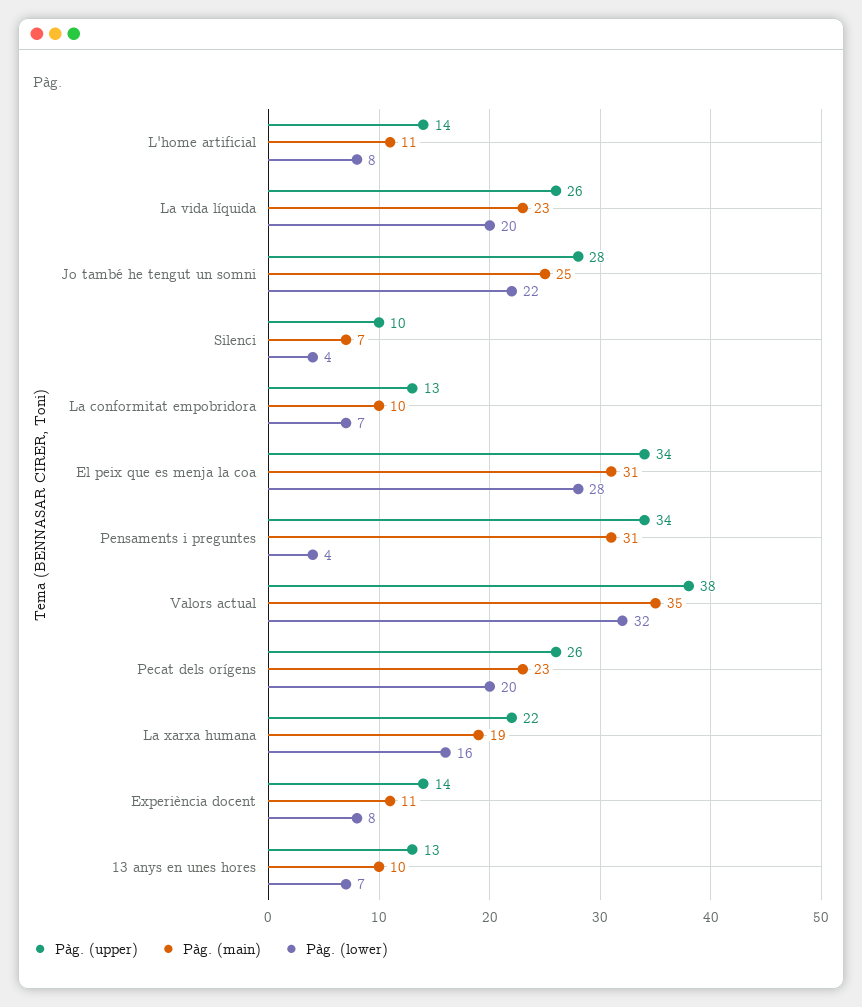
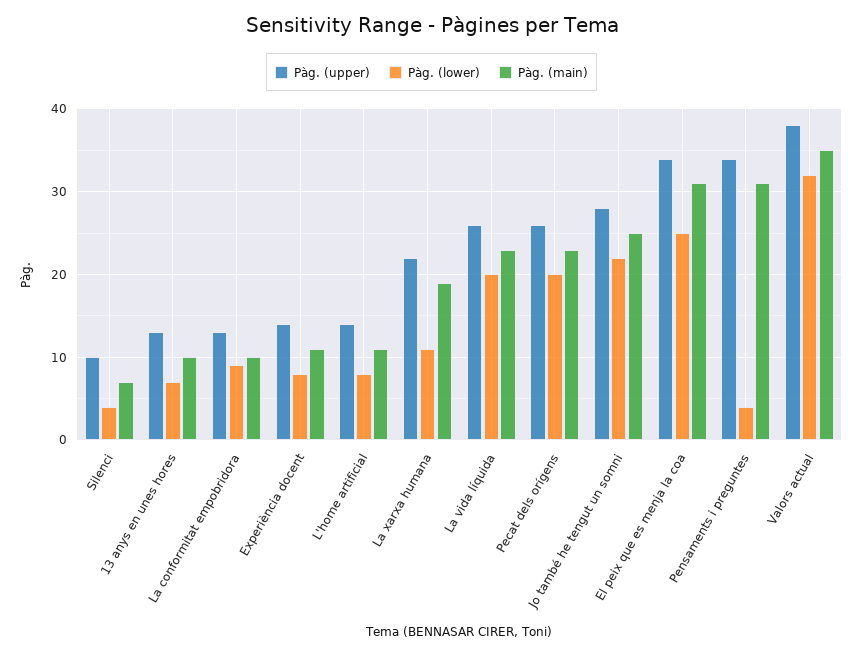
Pàg. (lower), La conformitat empobridora: 7 -> 9
Pàg. (lower), El peix que es menja la coa: 28 -> 25
Pàg. (lower), La xarxa humana: 16 -> 11

